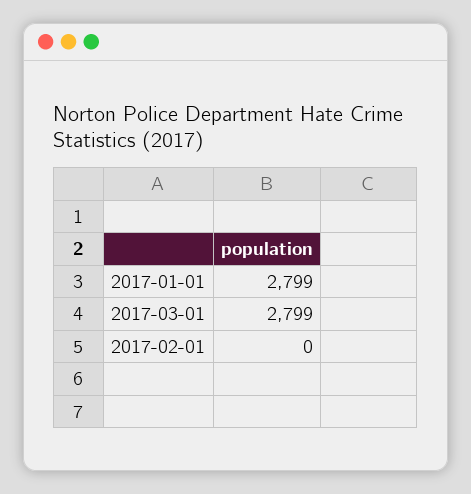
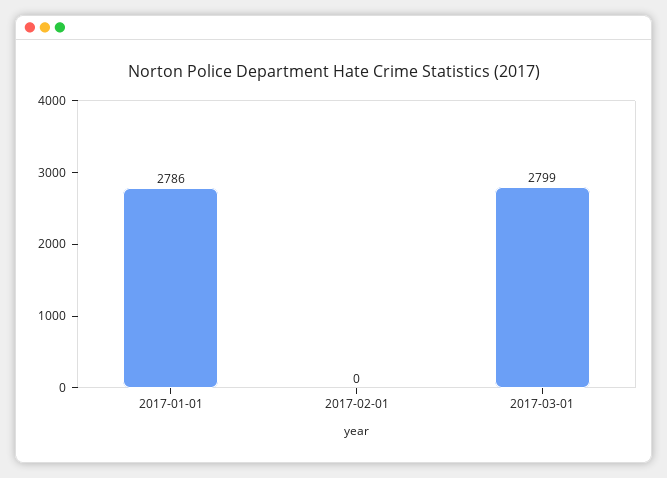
2017-01-01: 2799 -> 2786

